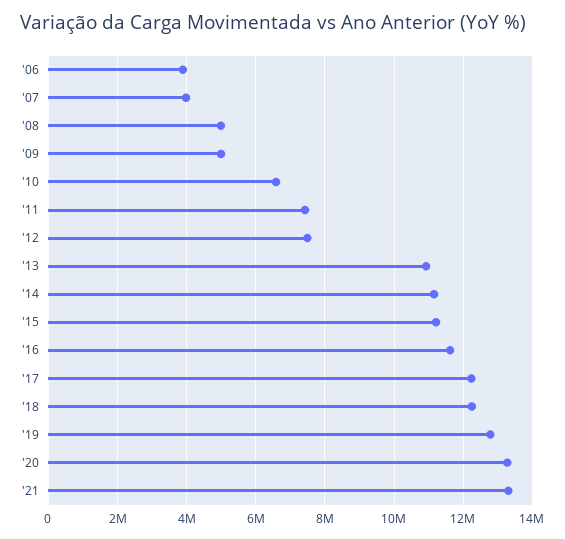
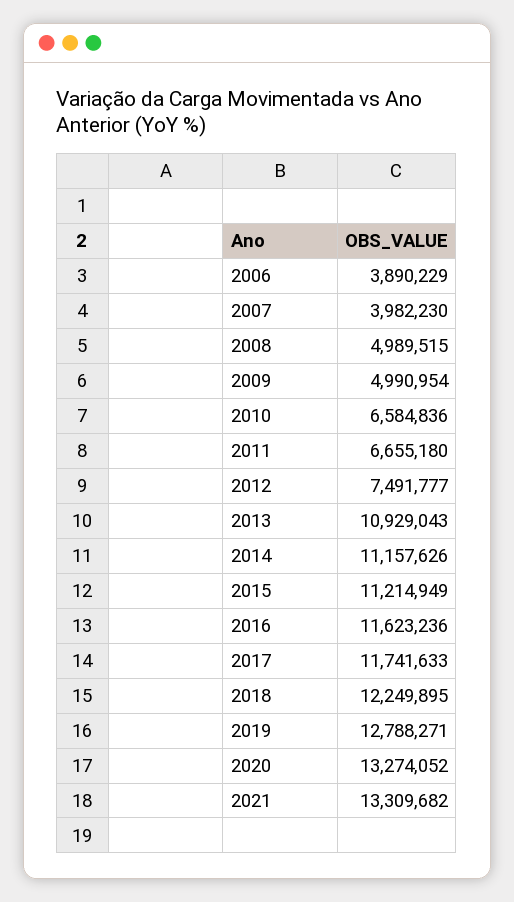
'11: 7400000 -> 6655180
'17: 12200000 -> 11741633

